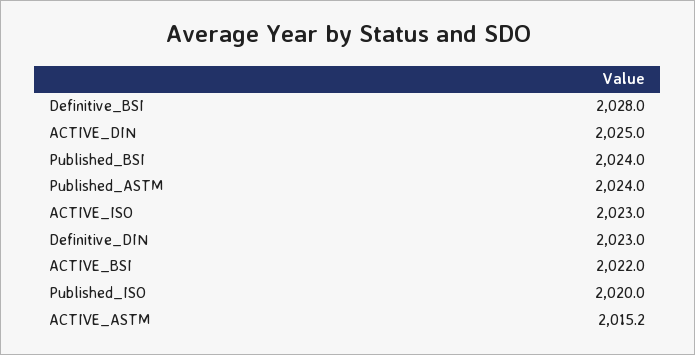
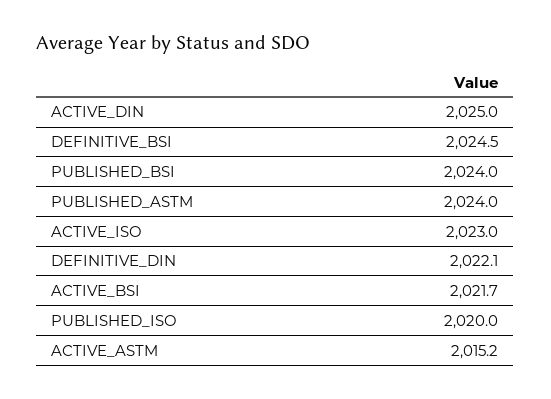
Definitive_BSI: 2028 -> 2024.5
Definitive_DIN: 2023 -> 2022.1
ACTIVE_BSI: 2022 -> 2021.7

